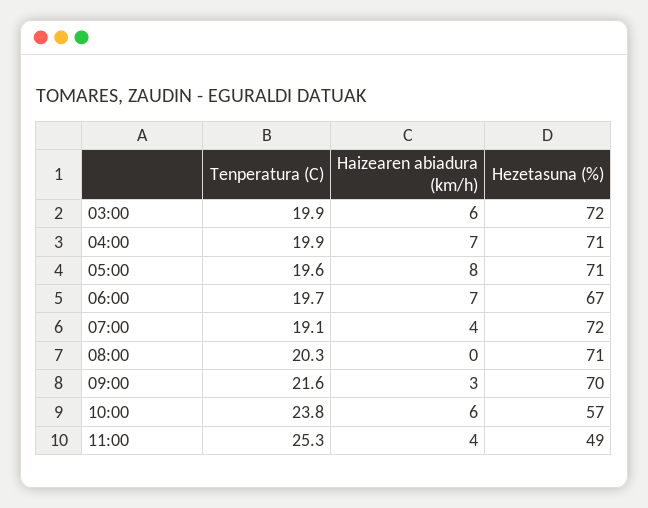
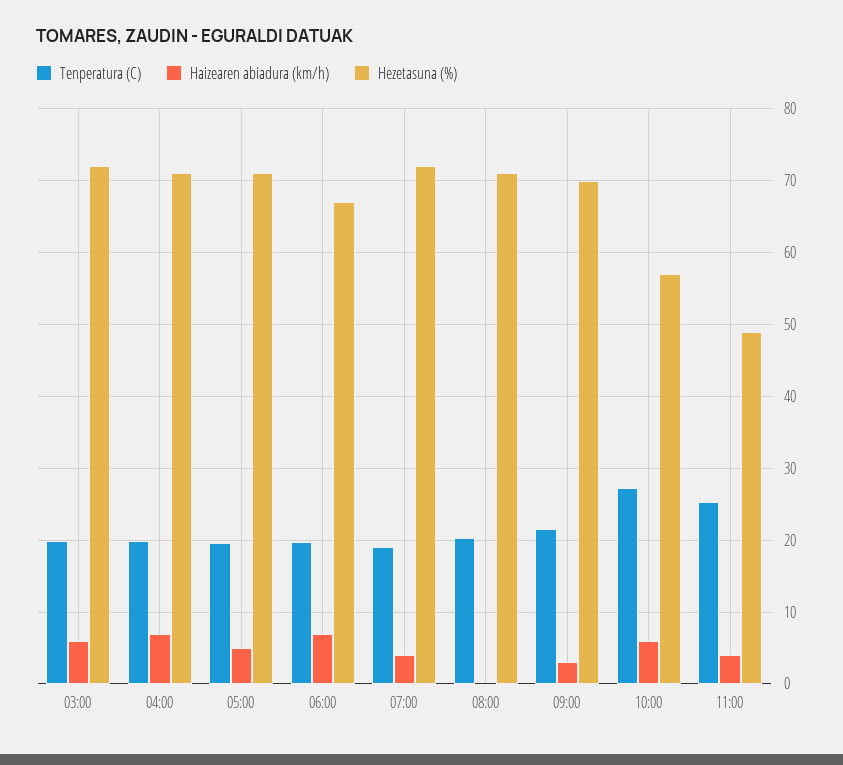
Haizearen abiadura (km/h), 05:00: 8 -> 5
Tenperatura (C), 10:00: 23.8 -> 27

